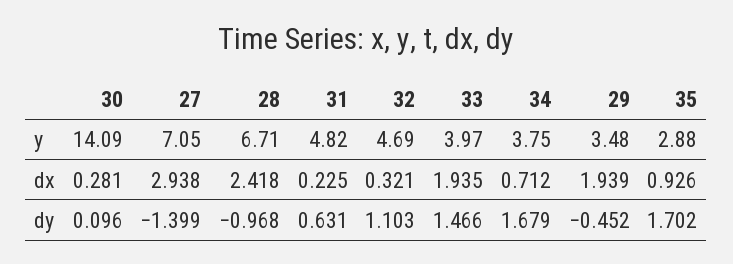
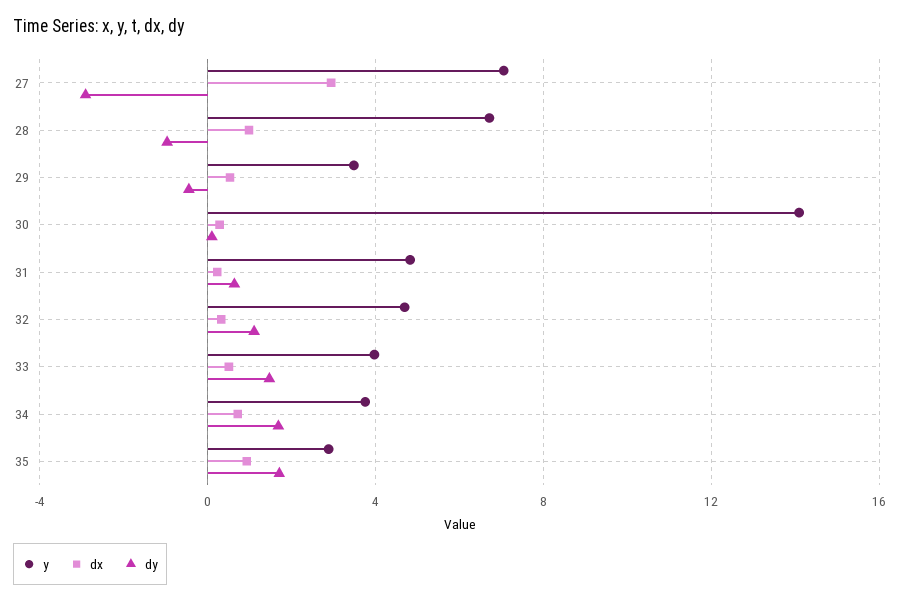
dx, 28: 2.418 -> 1
dx, 33: 1.935 -> 0.5
dx, 29: 1.939 -> 0.5
dy, 27: -1.399 -> -3

